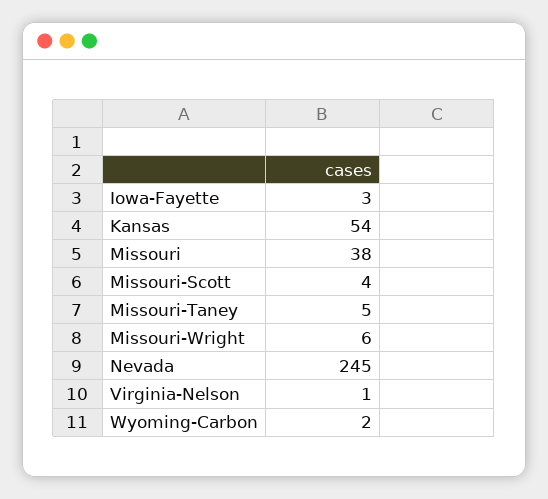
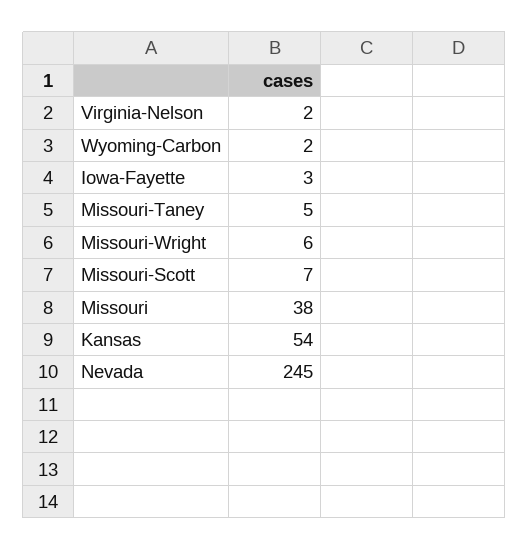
Missouri-Scott: 4 -> 7
Virginia-Nelson: 1 -> 2

